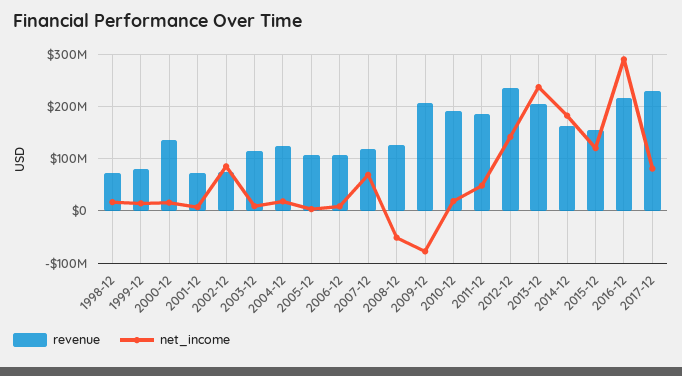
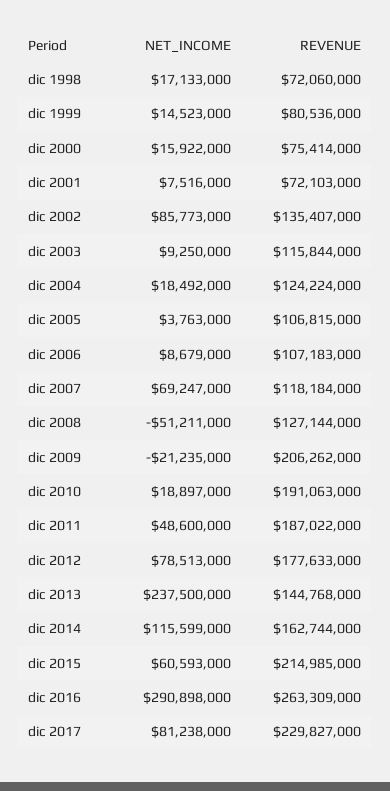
revenue, 2000-12: 140000000 -> 75414000
revenue, 2002-12: 80000000 -> 135407000
net_income, 2009-12: -80000000 -> -21235000
revenue, 2012-12: 240000000 -> 177633000
net_income, 2012-12: 140000000 -> 78513000
revenue, 2013-12: 200000000 -> 144768000
net_income, 2014-12: 180000000 -> 115599000
revenue, 2015-12: 160000000 -> 214985000
net_income, 2015-12: 120000000 -> 60593000
revenue, 2016-12: 220000000 -> 263309000

